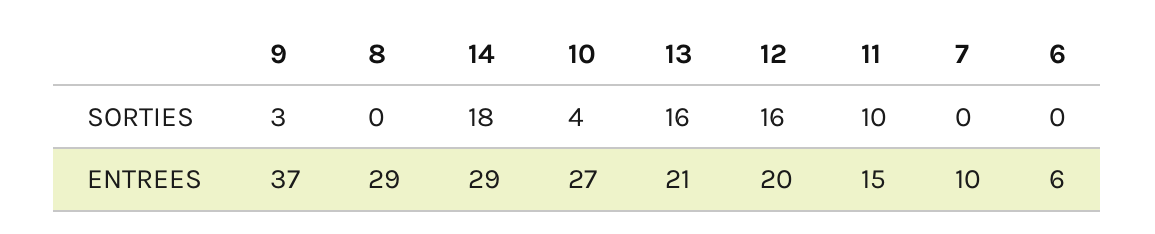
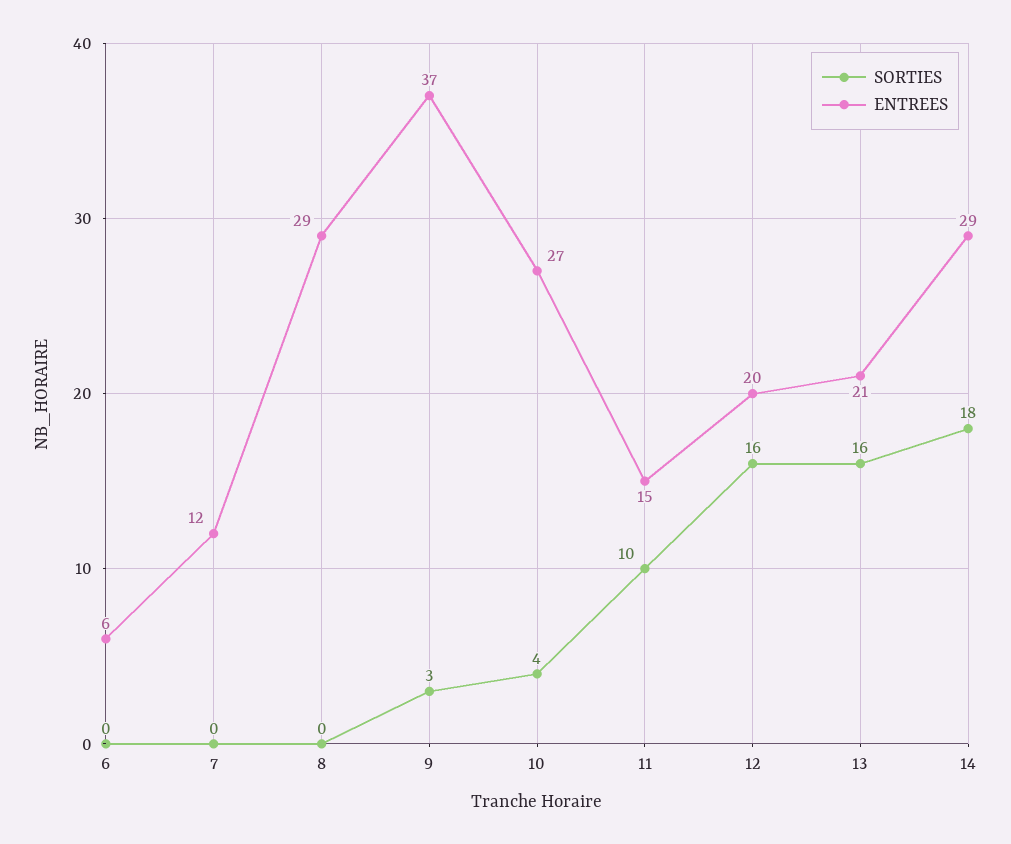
ENTREES, 7: 10 -> 12

